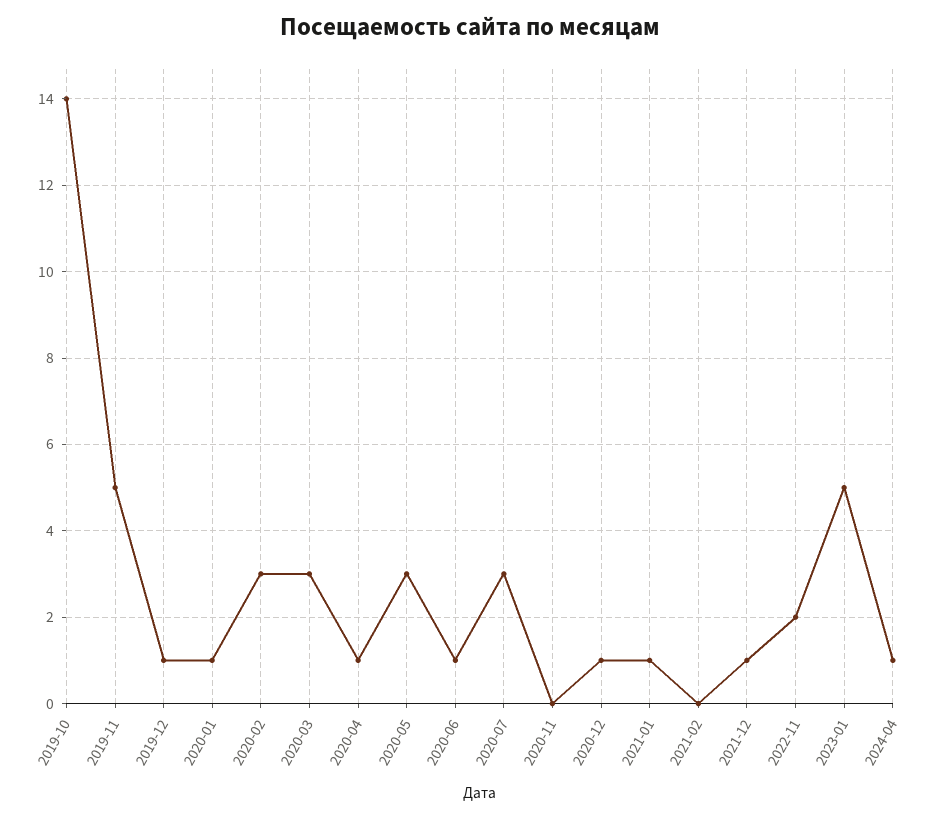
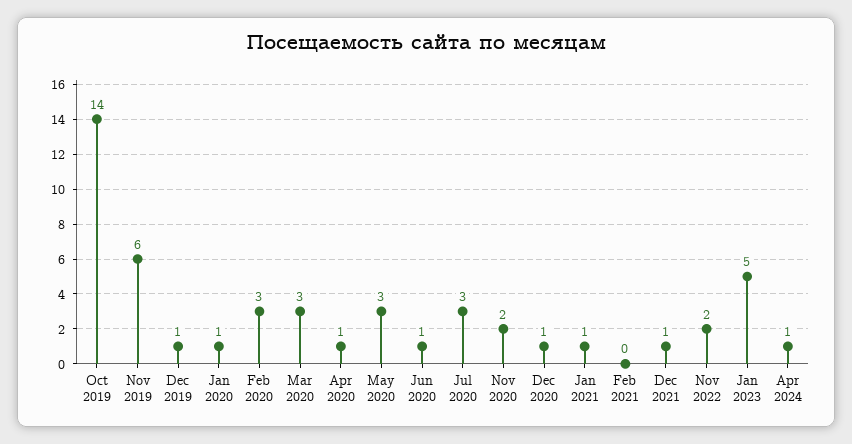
2019-11: 5 -> 6
2020-11: 0 -> 2

